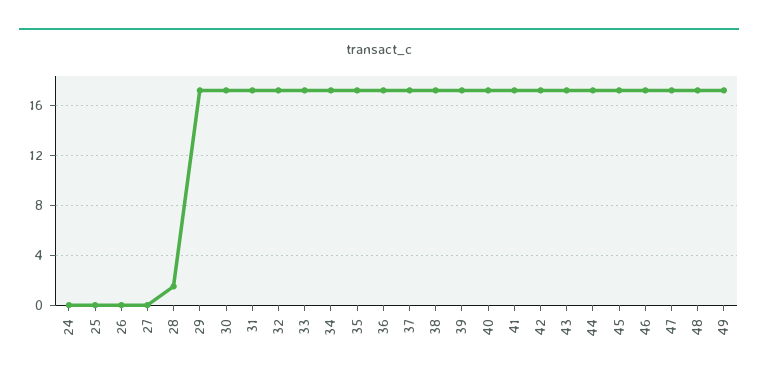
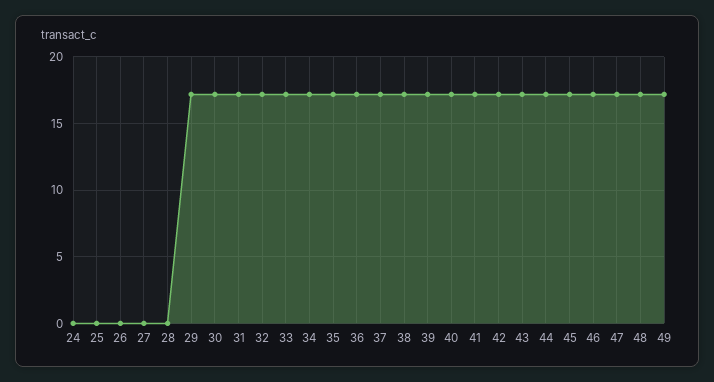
28: 1.5 -> 0

